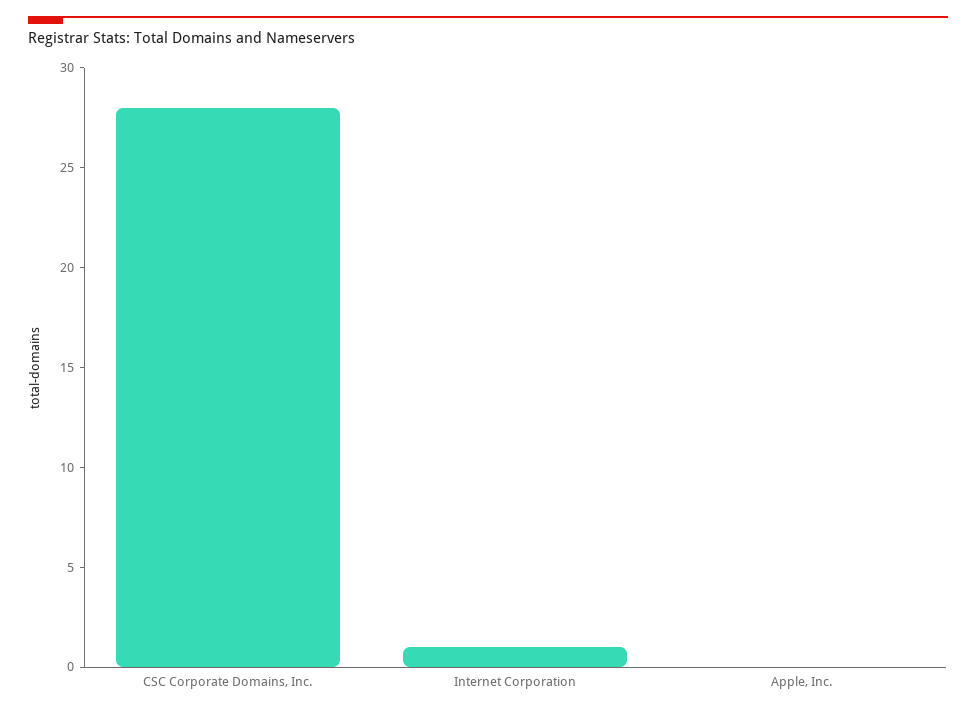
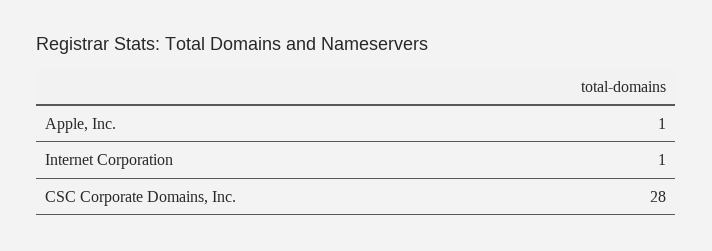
Apple, Inc.: 0 -> 1

